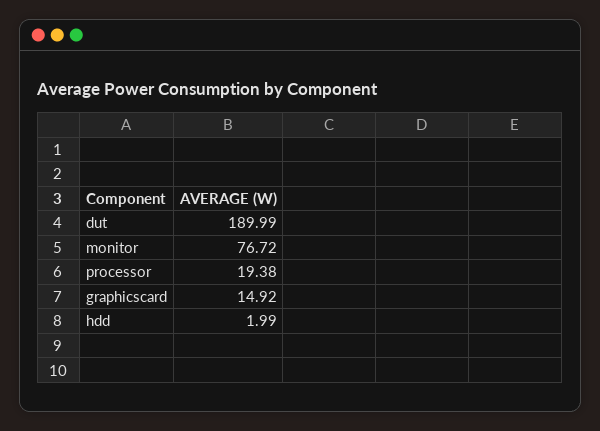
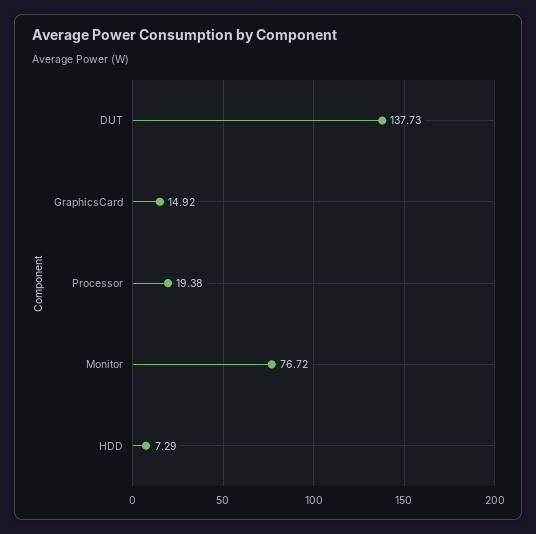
dut: 189.99 -> 137.73
hdd: 1.99 -> 7.29

